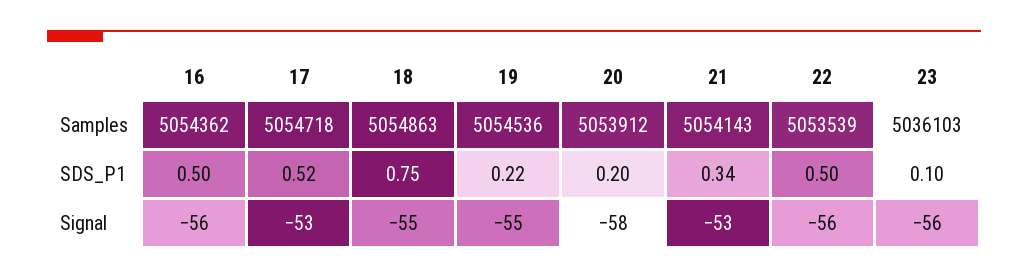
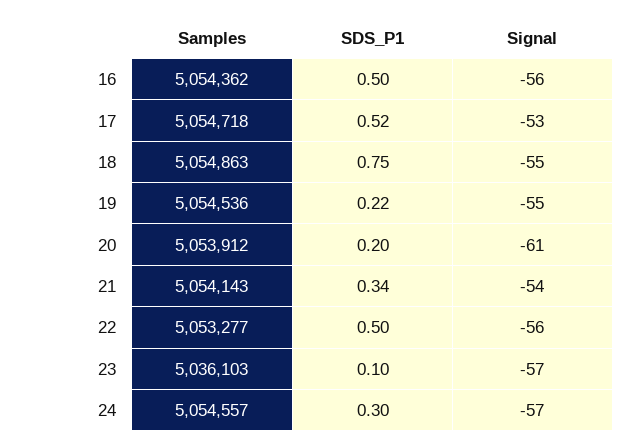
22, Samples: 5053539 -> 5053277
20, Signal: -58 -> -61
21, Signal: -53 -> -54
23, Signal: -56 -> -57
24, Samples: none -> 5054557
24, SDS_P1: none -> 0.3
24, Signal: none -> -57

